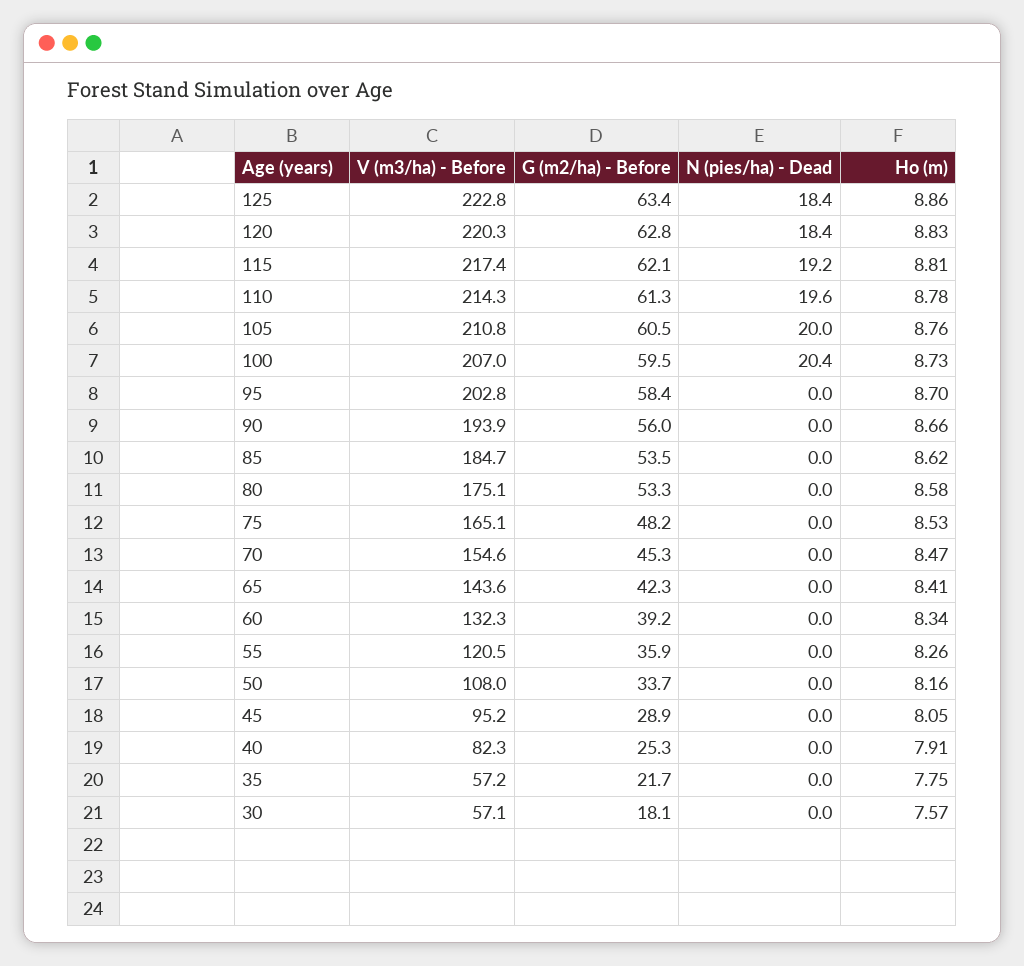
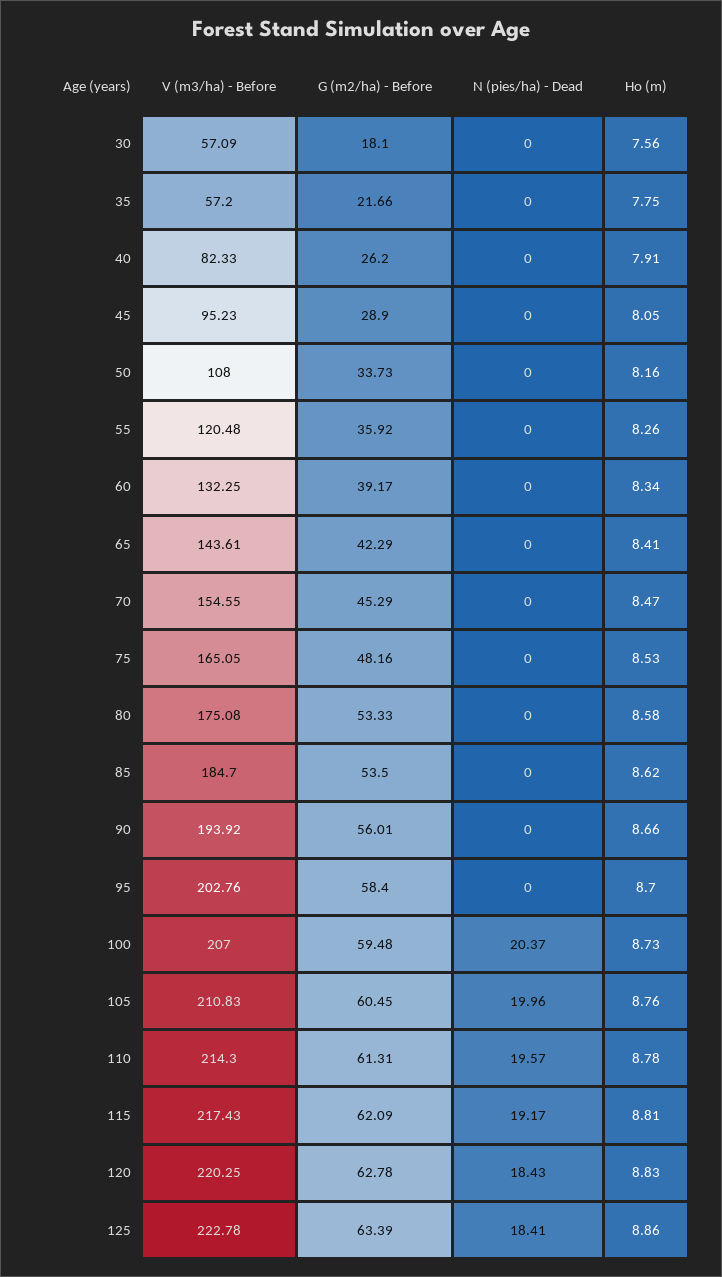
G (m2/ha) - Before, 40: 25.3 -> 26.2
Ho (m), 30: 7.57 -> 7.56

